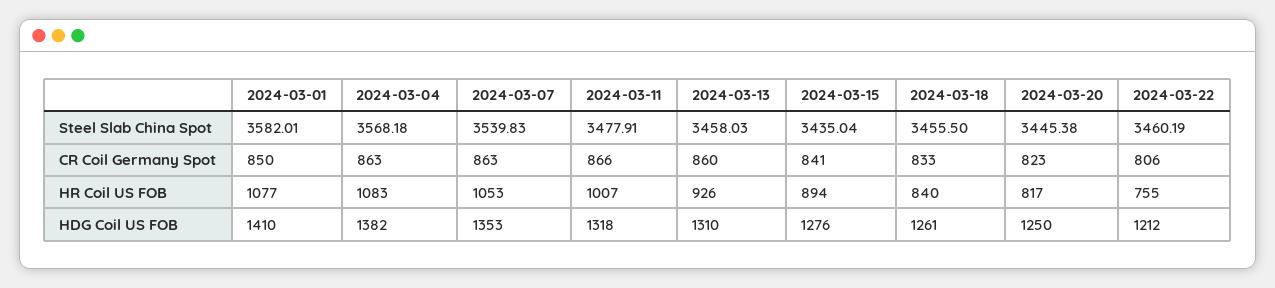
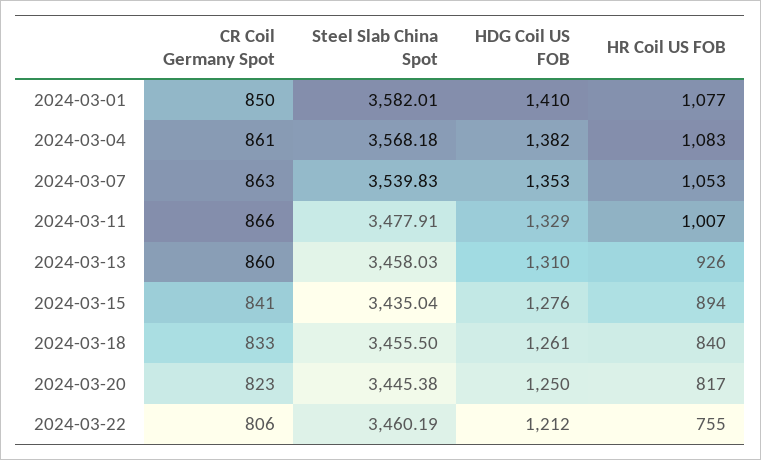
2024-03-04, CR Coil Germany Spot: 863 -> 861
2024-03-11, HDG Coil US FOB: 1318 -> 1329

